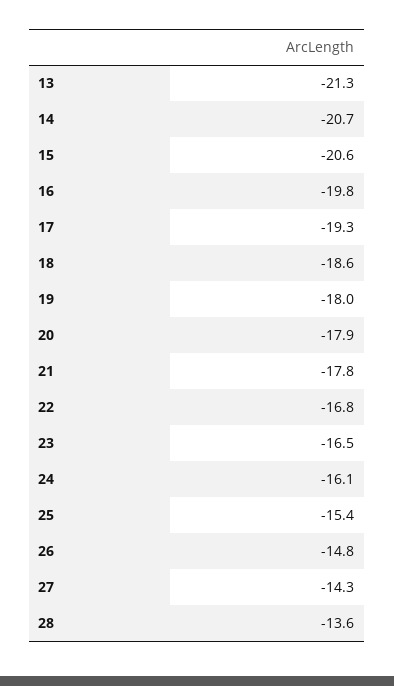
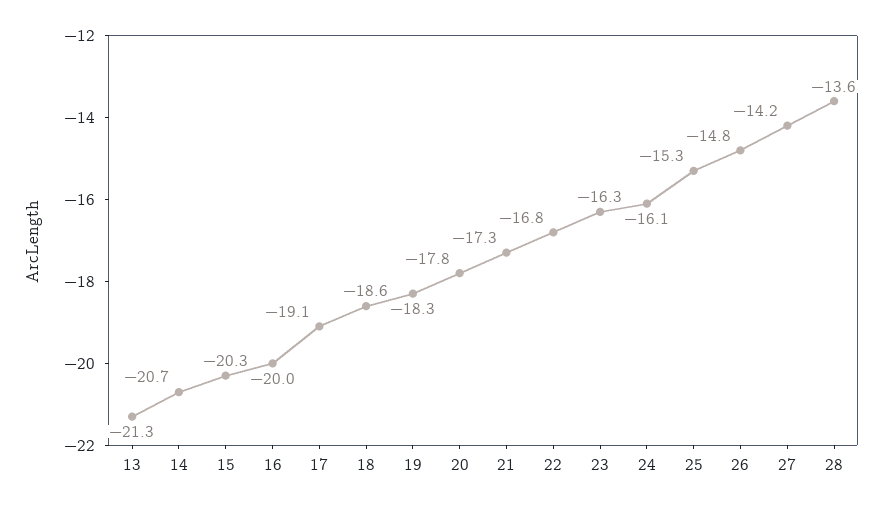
15: -20.6 -> -20.3
16: -19.8 -> -20
17: -19.3 -> -19.1
19: -18 -> -18.3
20: -17.9 -> -17.8
21: -17.8 -> -17.3
23: -16.5 -> -16.3
25: -15.4 -> -15.3
27: -14.3 -> -14.2

